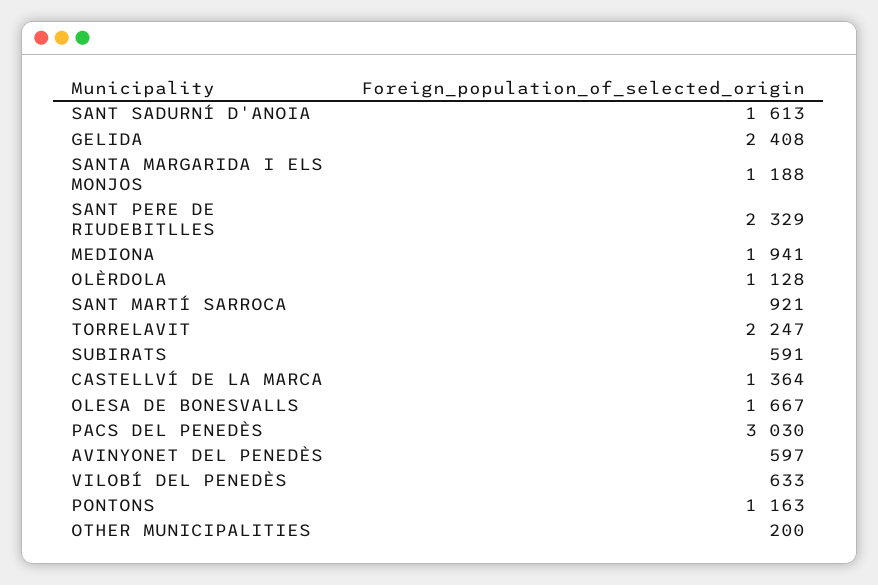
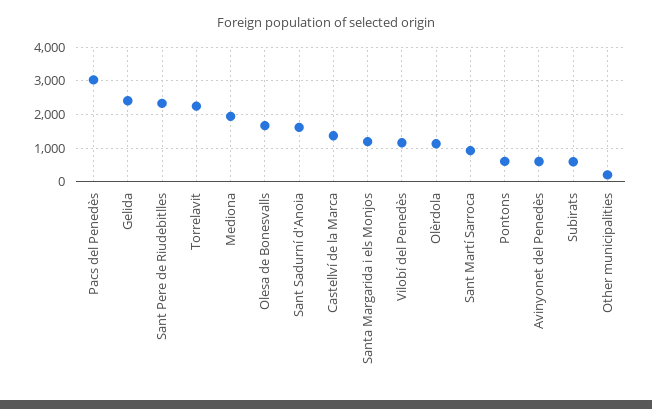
VILOBÍ DEL PENEDÈS: 633 -> 1200
PONTONS: 1163 -> 600

